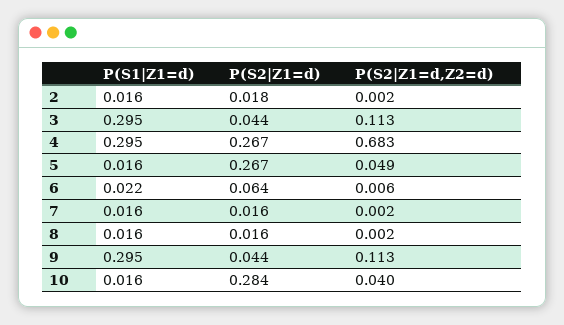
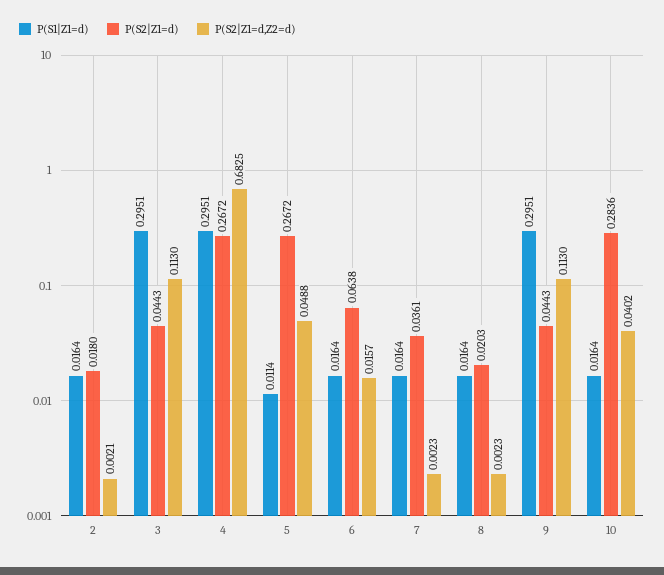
P(S1|Z1=d), 5: 0.016 -> 0.0114
P(S1|Z1=d), 6: 0.022 -> 0.0164
P(S2|Z1=d,Z2=d), 6: 0.006 -> 0.0157
P(S2|Z1=d), 7: 0.016 -> 0.0361
P(S2|Z1=d), 8: 0.016 -> 0.0203

